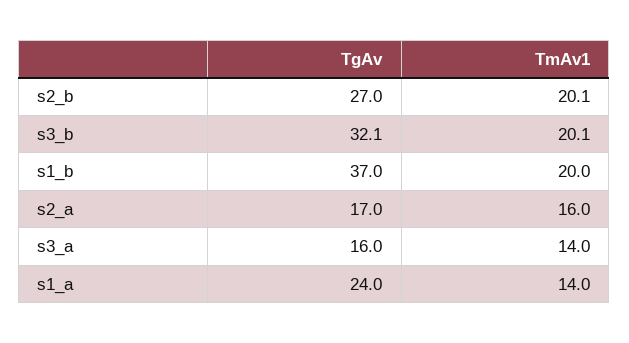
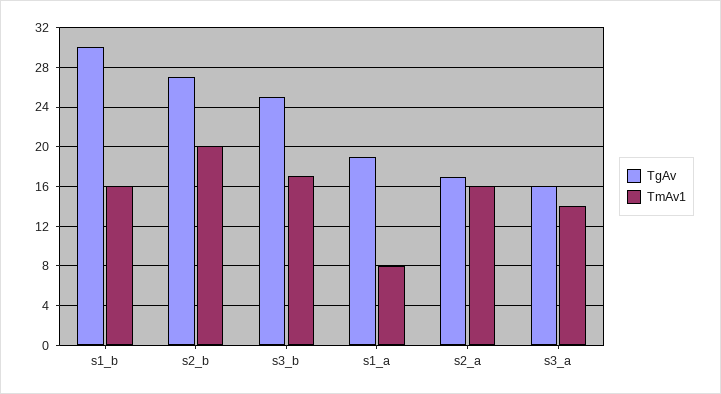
TgAv, s3_b: 32.1 -> 25
TmAv1, s3_b: 20.1 -> 17
TgAv, s1_b: 37 -> 30
TmAv1, s1_b: 20 -> 16
TgAv, s1_a: 24 -> 19
TmAv1, s1_a: 14 -> 8

